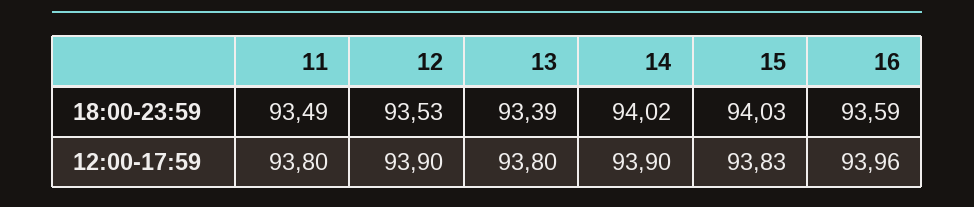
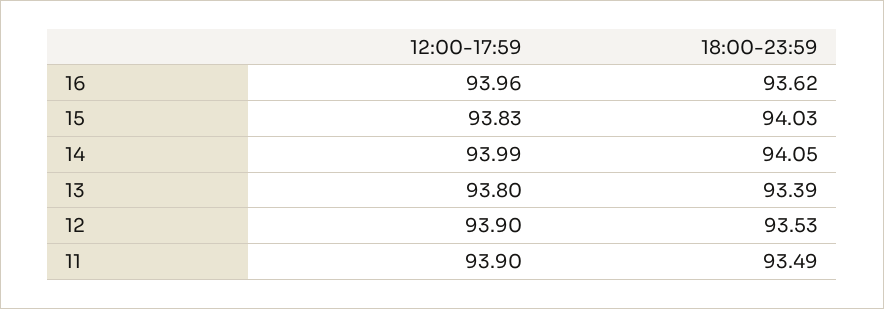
14, 18:00-23:59: 94.02 -> 94.05
16, 18:00-23:59: 93.59 -> 93.62
11, 12:00-17:59: 93.8 -> 93.9
14, 12:00-17:59: 93.9 -> 93.99

